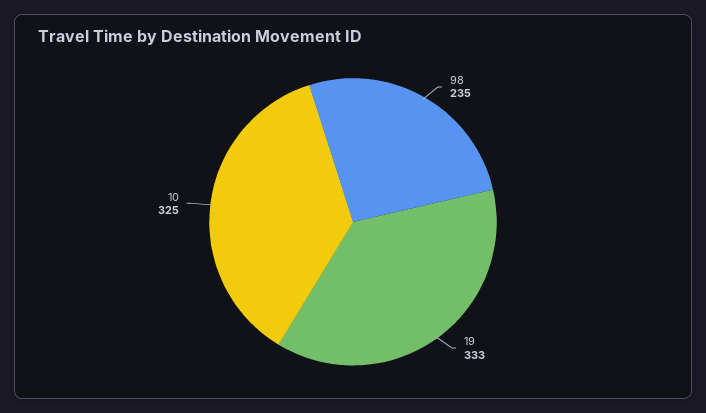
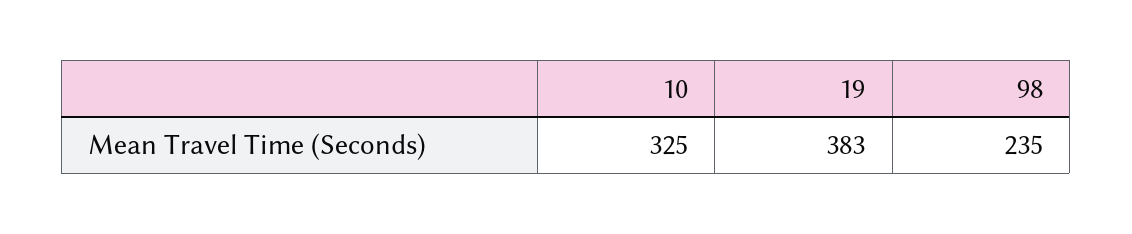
19: 333 -> 383

